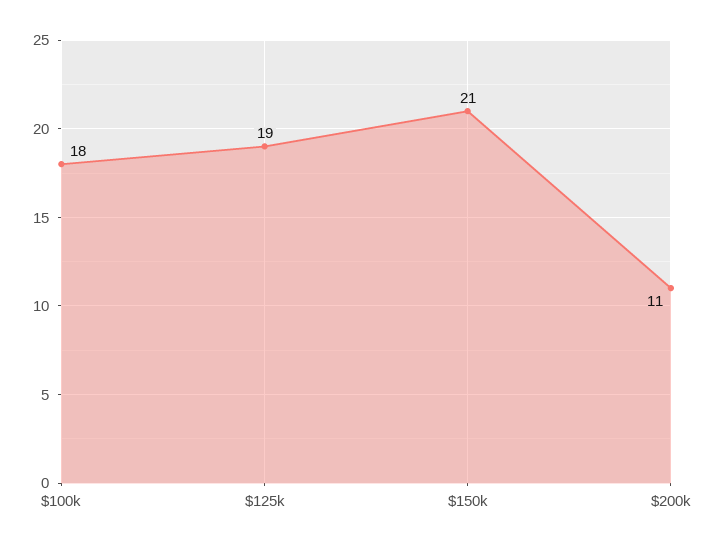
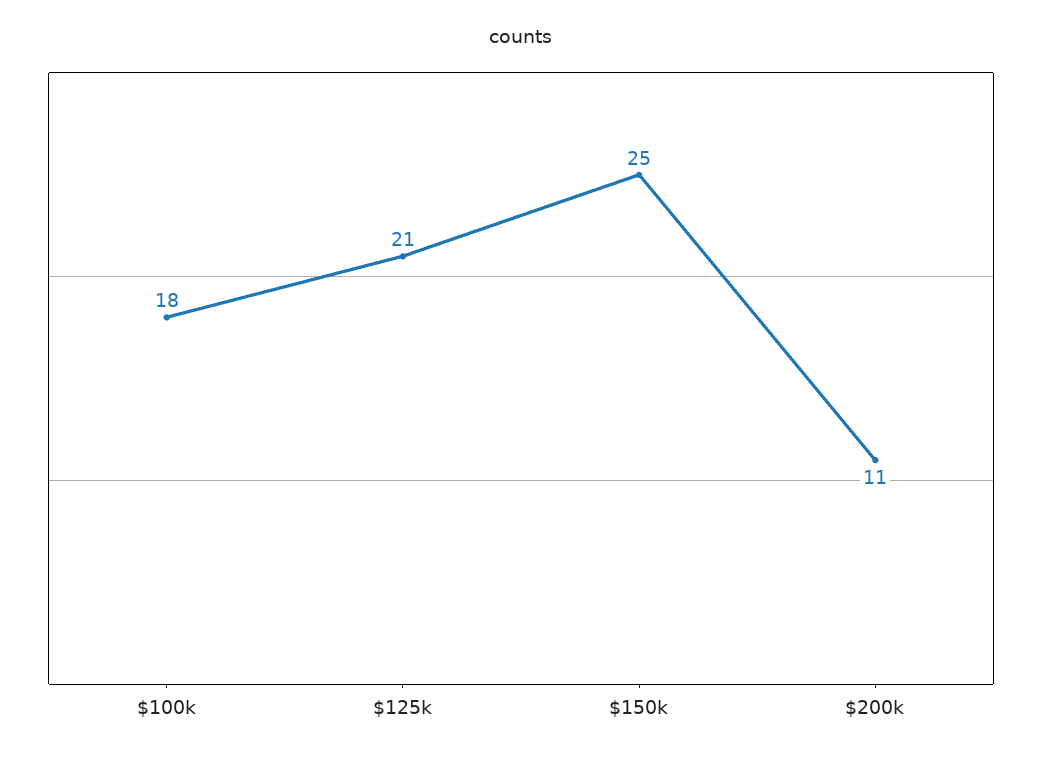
$125k: 19 -> 21
$150k: 21 -> 25

